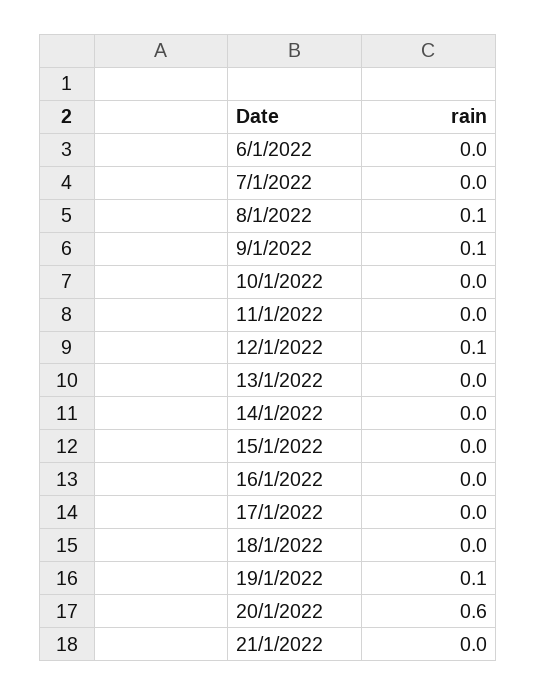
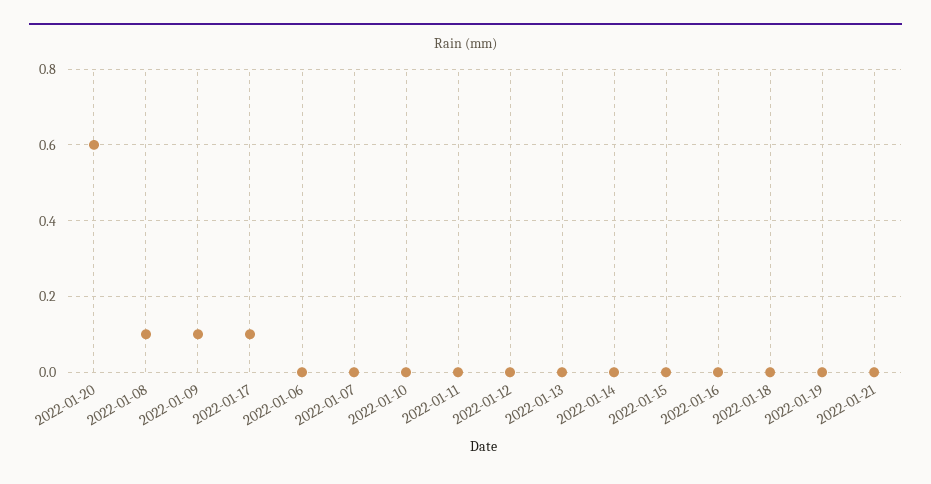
12/1/2022: 0.1 -> 0
17/1/2022: 0 -> 0.1
19/1/2022: 0.1 -> 0

